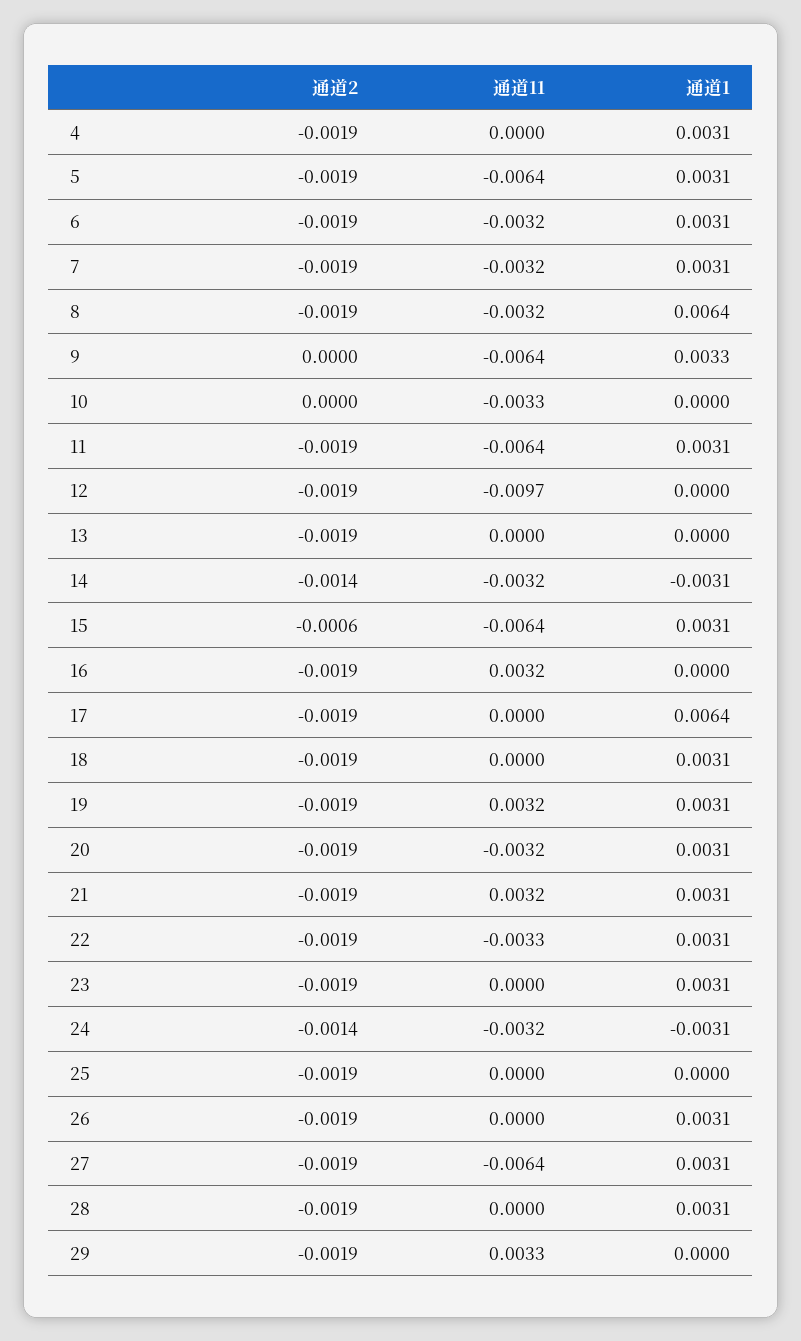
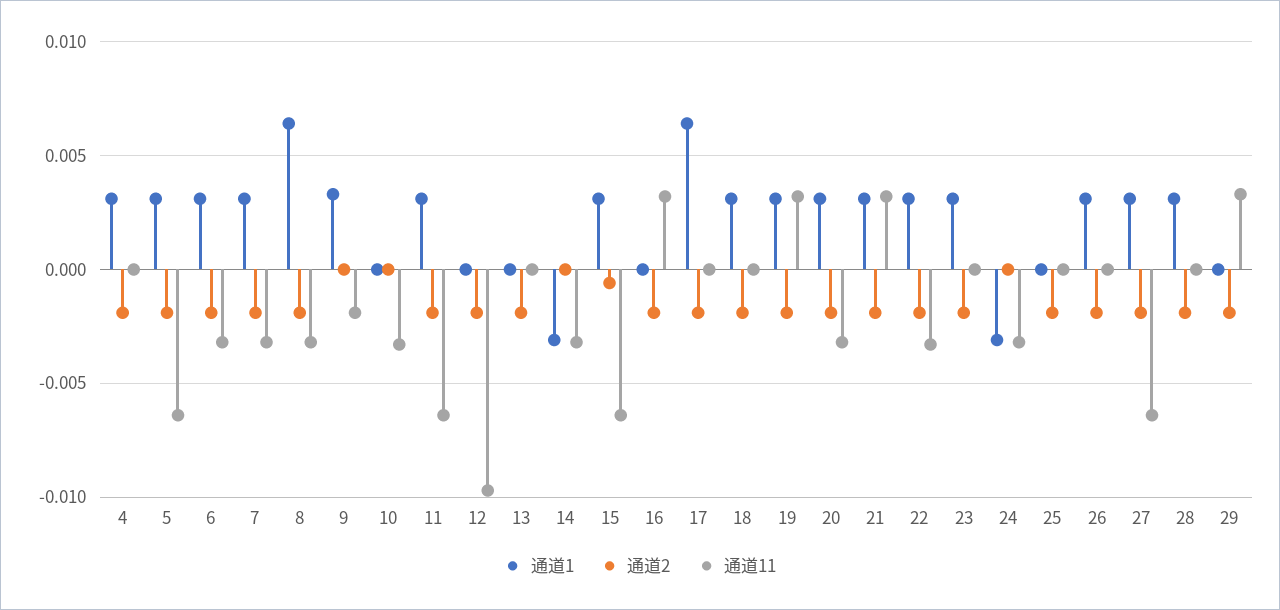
通道11, 9: -0.0064 -> -0.002
通道2, 14: -0.0014 -> 0
通道2, 24: -0.0014 -> 0

